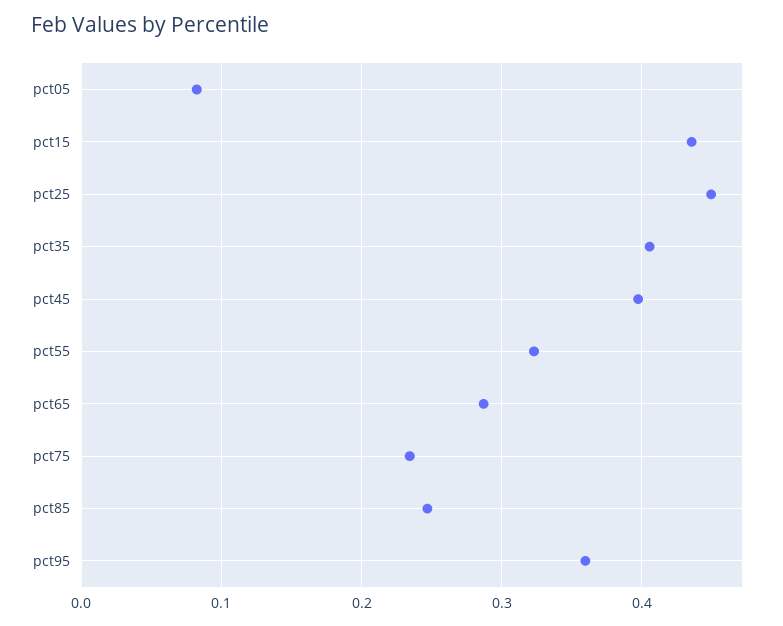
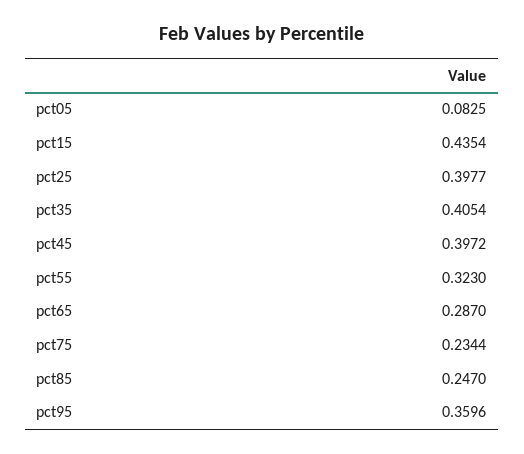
pct25: 0.45 -> 0.3977

